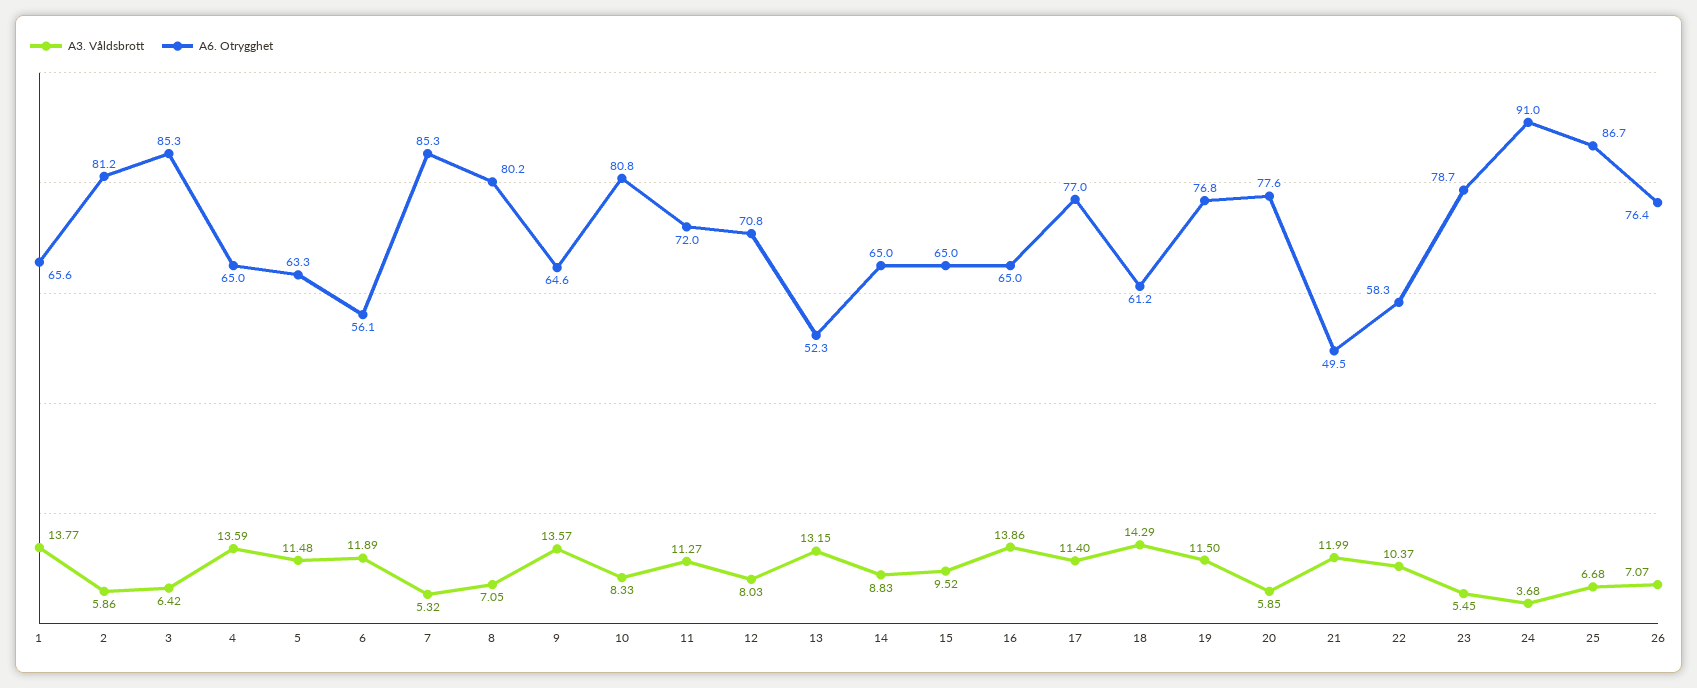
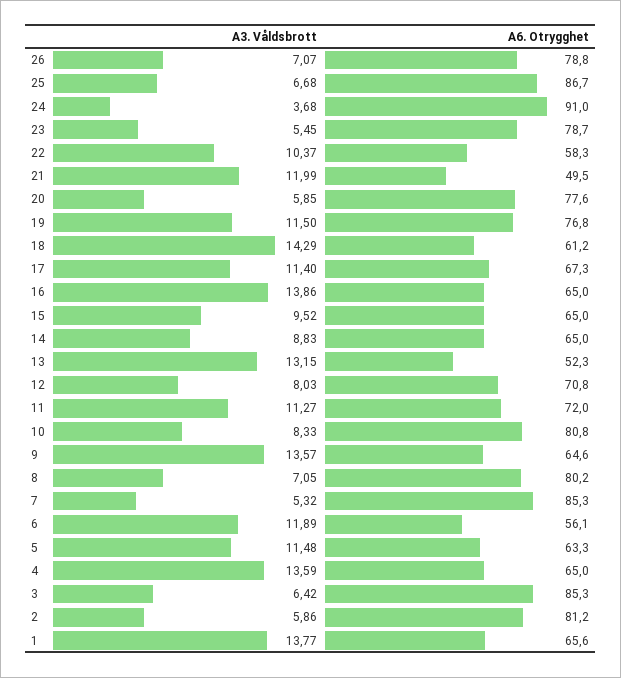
A6. Otrygghet, 17: 77 -> 67.3
A6. Otrygghet, 26: 76.4 -> 78.8

